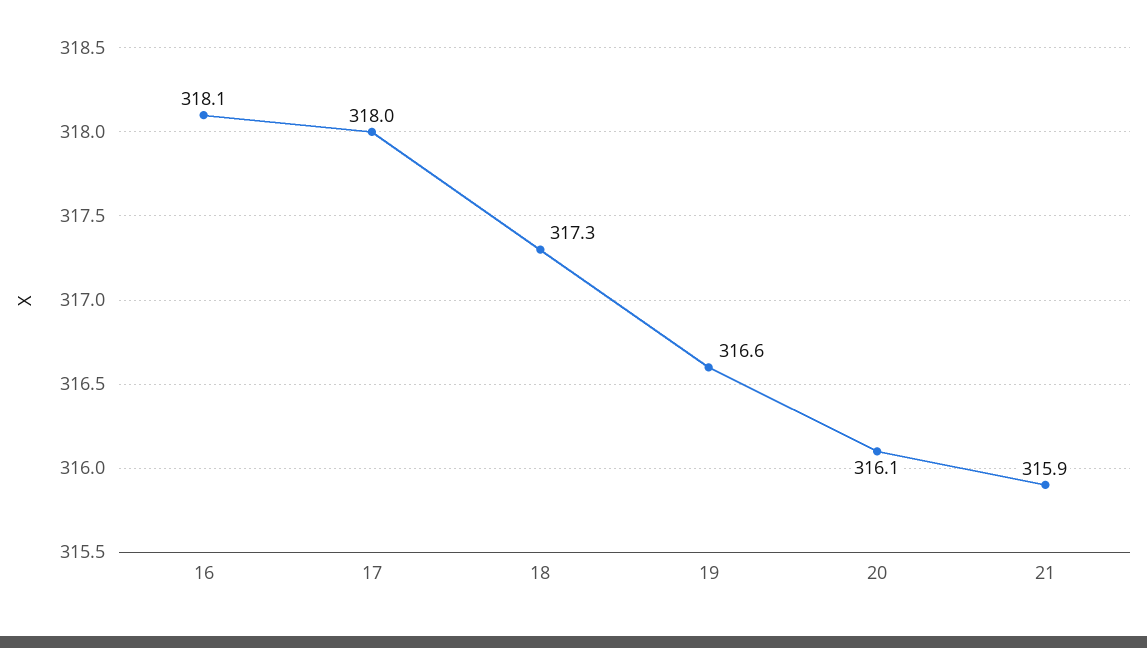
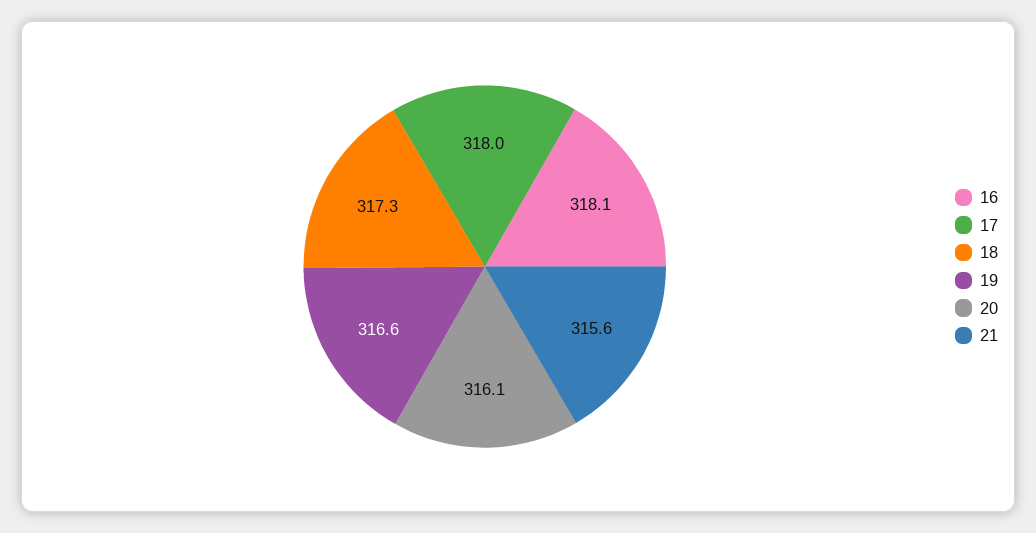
21: 315.9 -> 315.6

